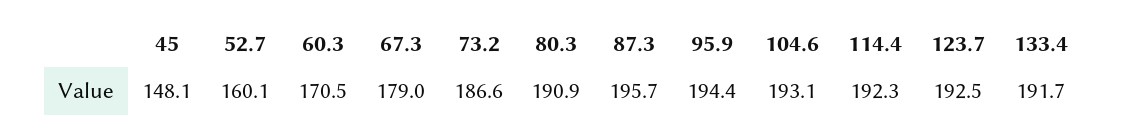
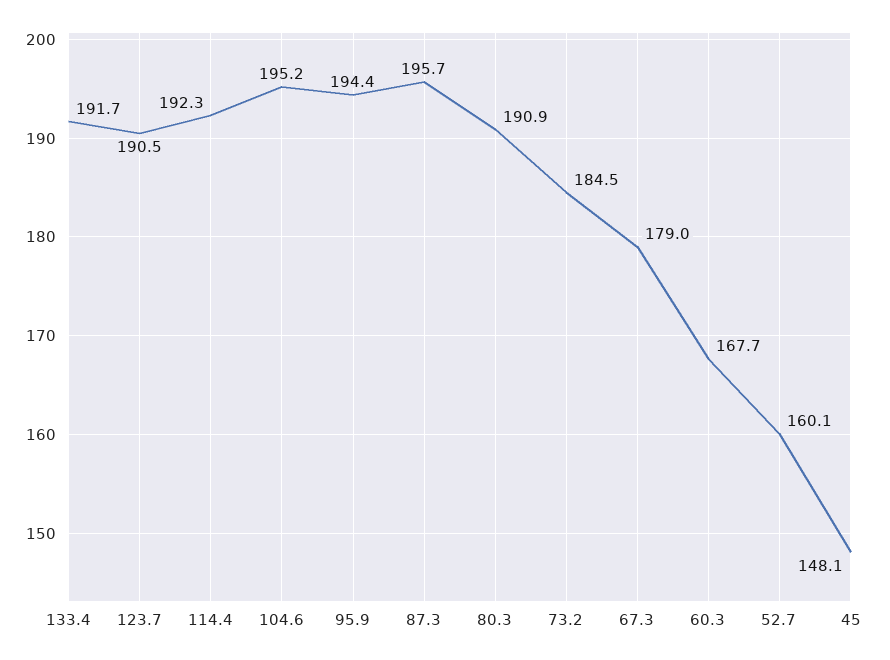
60.3: 170.5 -> 167.7
73.2: 186.6 -> 184.5
104.6: 193.1 -> 195.2
123.7: 192.5 -> 190.5

